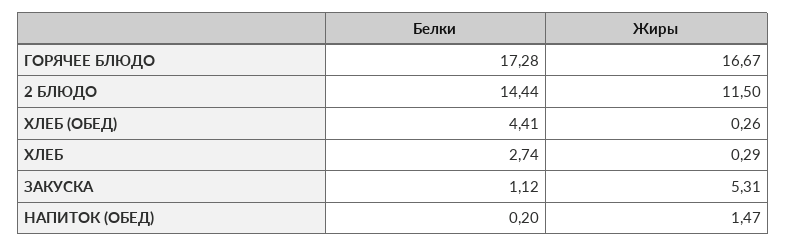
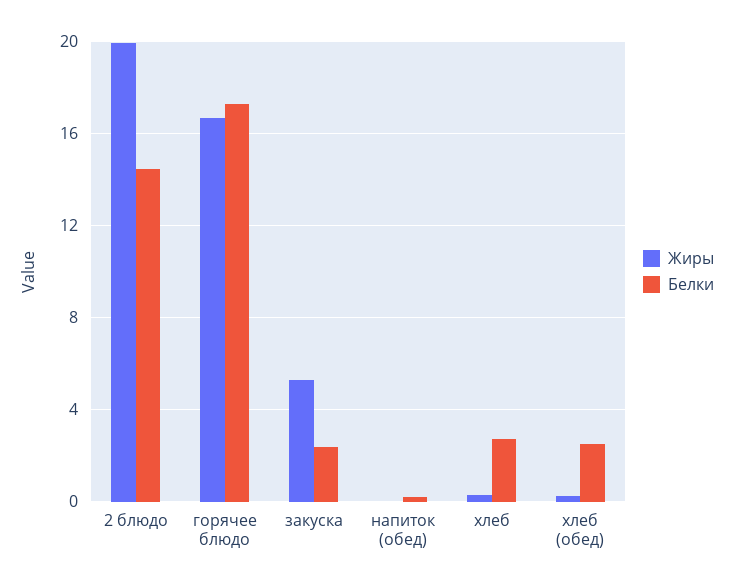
Жиры, 2 БЛЮДО: 11.5 -> 20
Белки, ХЛЕБ (ОБЕД): 4.41 -> 2.5
Белки, ЗАКУСКА: 1.12 -> 2.5
Жиры, НАПИТОК (ОБЕД): 1.47 -> 0

